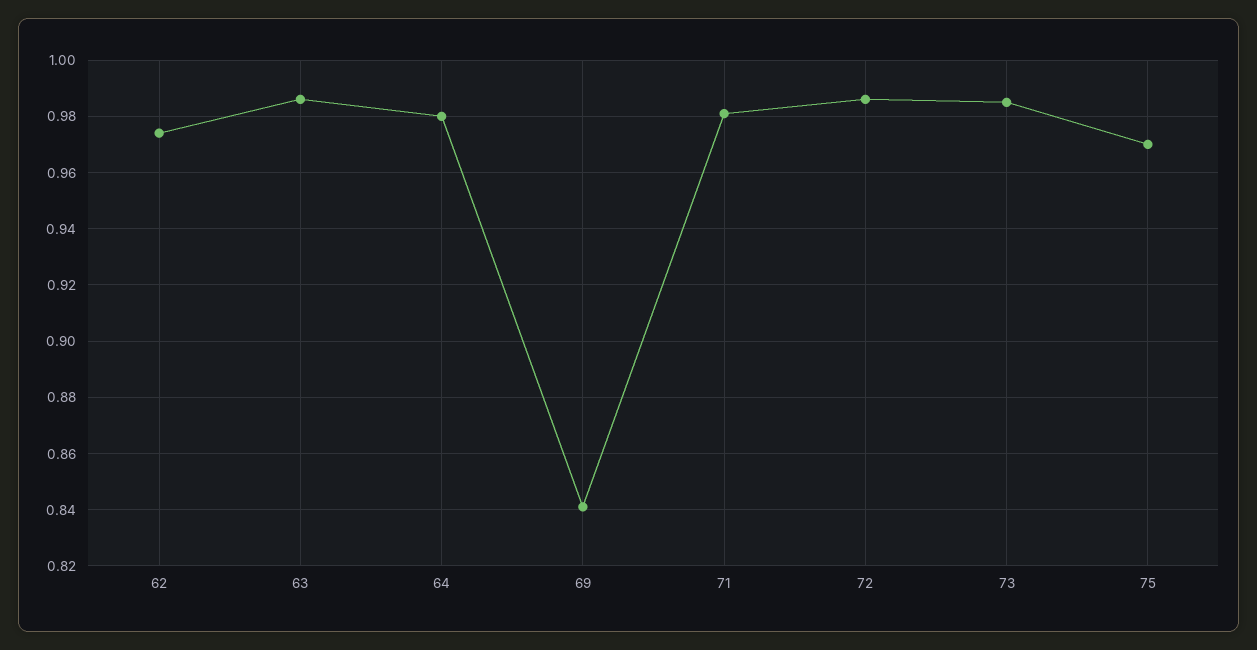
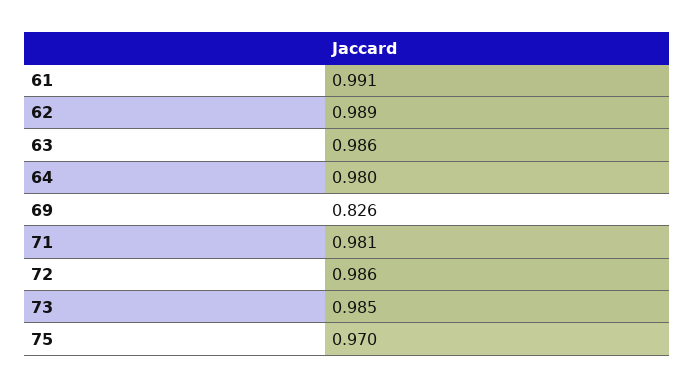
62: 0.975 -> 0.989
69: 0.84 -> 0.826
61: none -> 0.991

